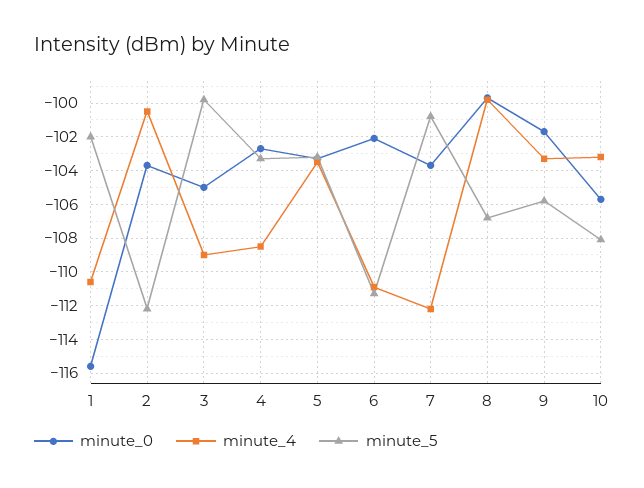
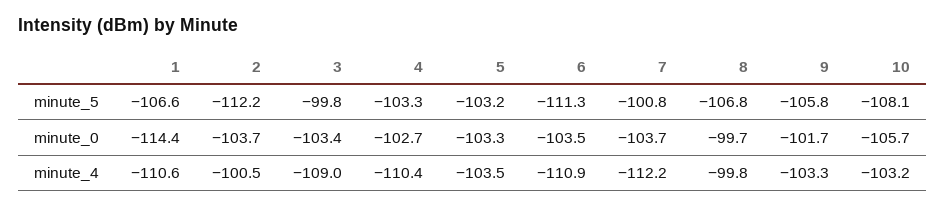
minute_0, 1: -115.5 -> -114.4
minute_5, 1: -102 -> -106.6
minute_0, 3: -105 -> -103.4
minute_4, 4: -108.5 -> -110.4
minute_0, 6: -102 -> -103.5

